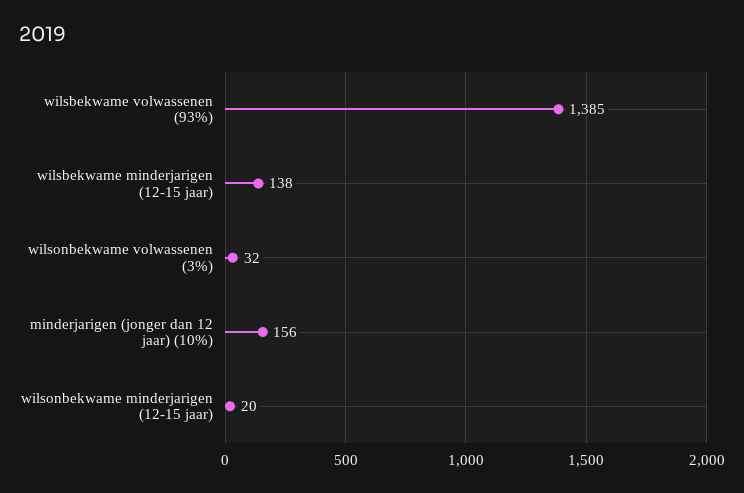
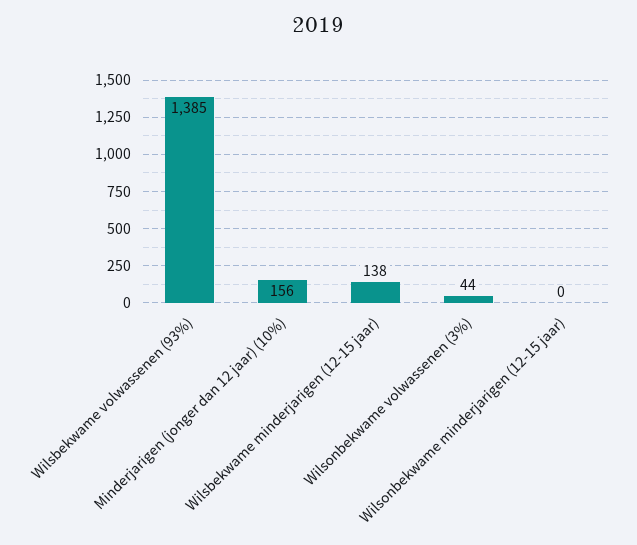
wilsonbekwame volwassenen (3%): 32 -> 44
wilsonbekwame minderjarigen (12-15 jaar): 20 -> 0

